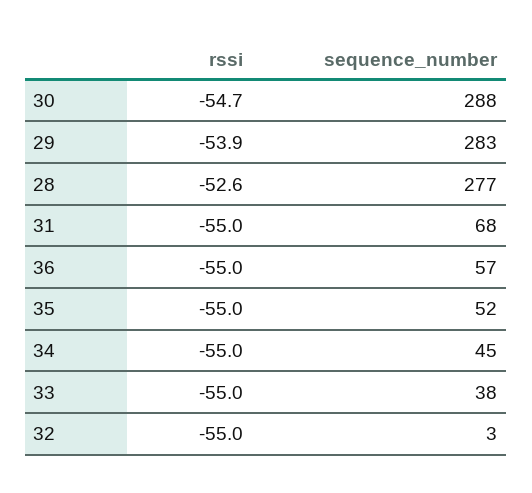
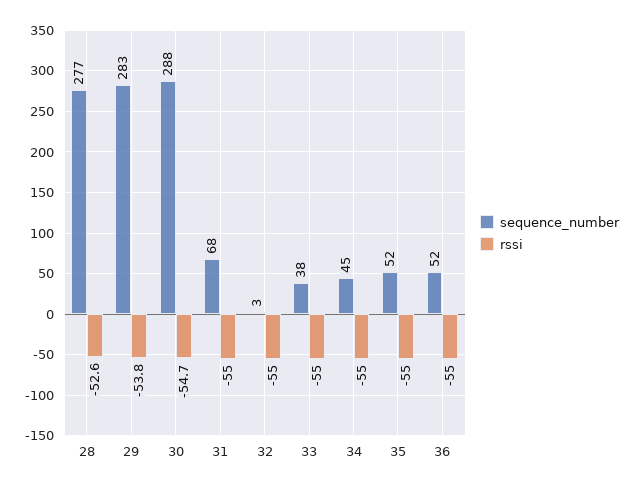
rssi, 29: -53.9 -> -53.8
sequence_number, 36: 57 -> 52

